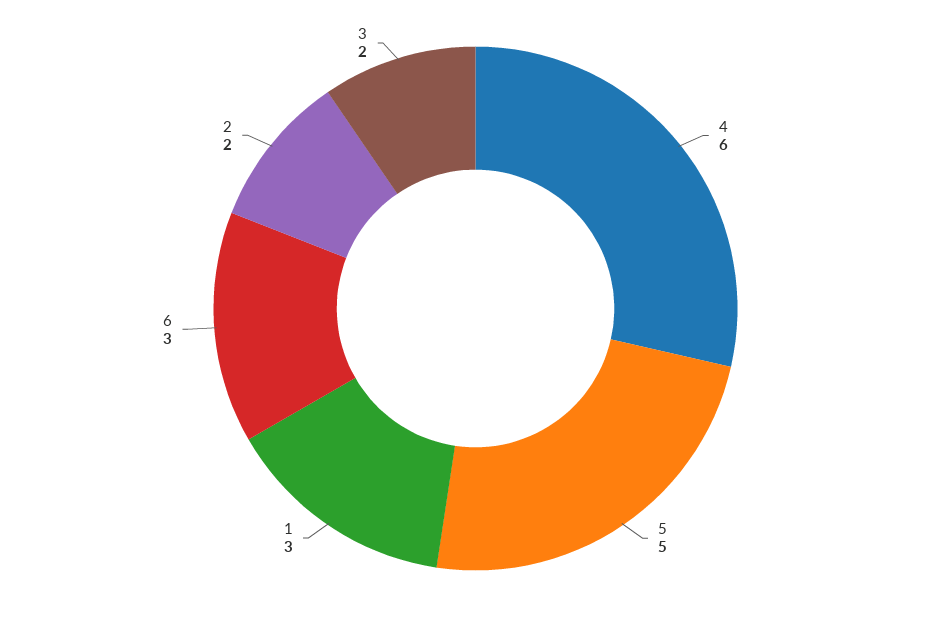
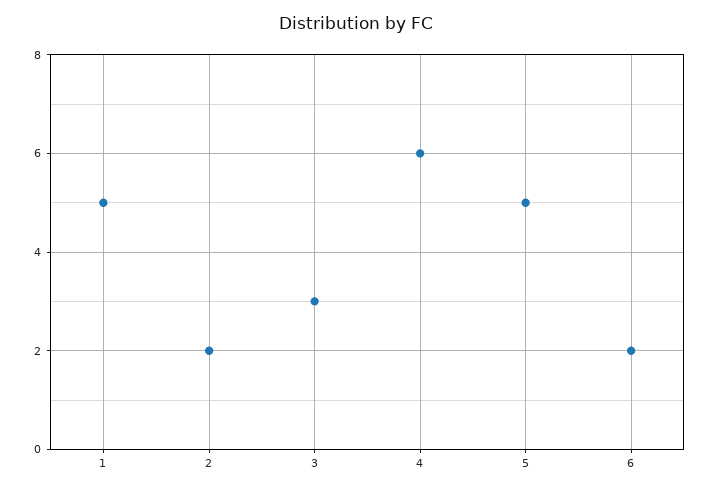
1: 3 -> 5
6: 3 -> 2
3: 2 -> 3

